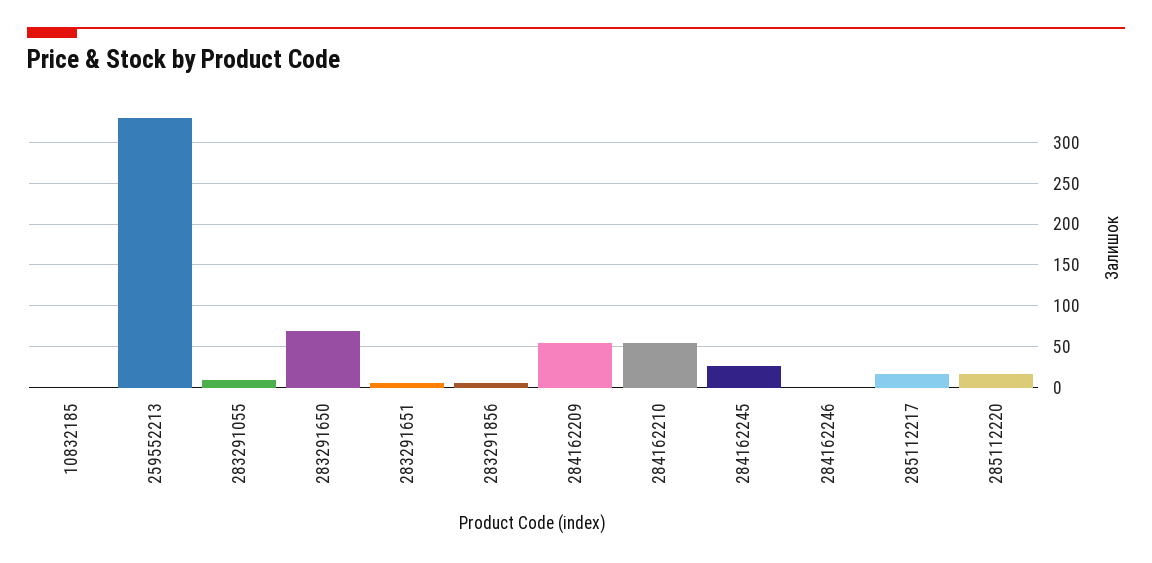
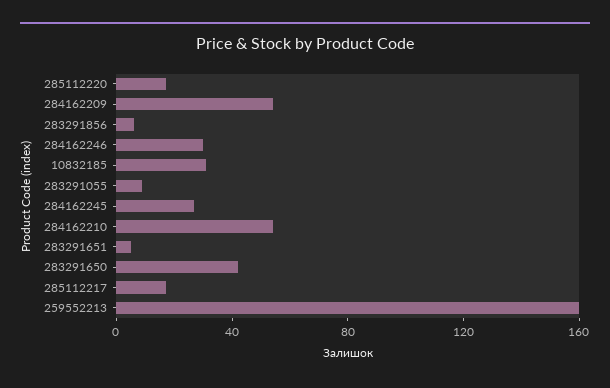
10832185: 0 -> 30
259552213: 330 -> 160
283291650: 70 -> 40
284162246: 0 -> 30

